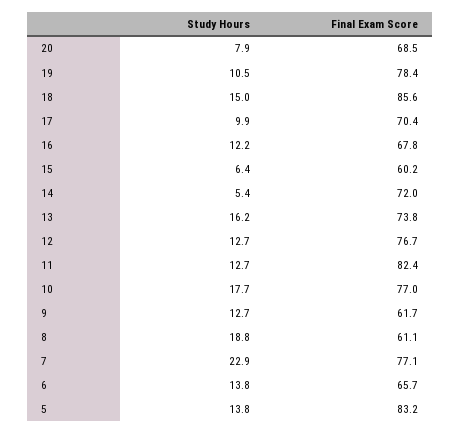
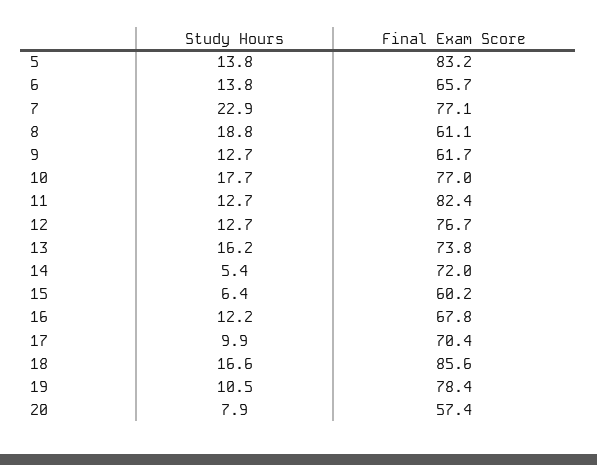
Final Exam Score, 20: 68.5 -> 57.4
Study Hours, 18: 15 -> 16.6

